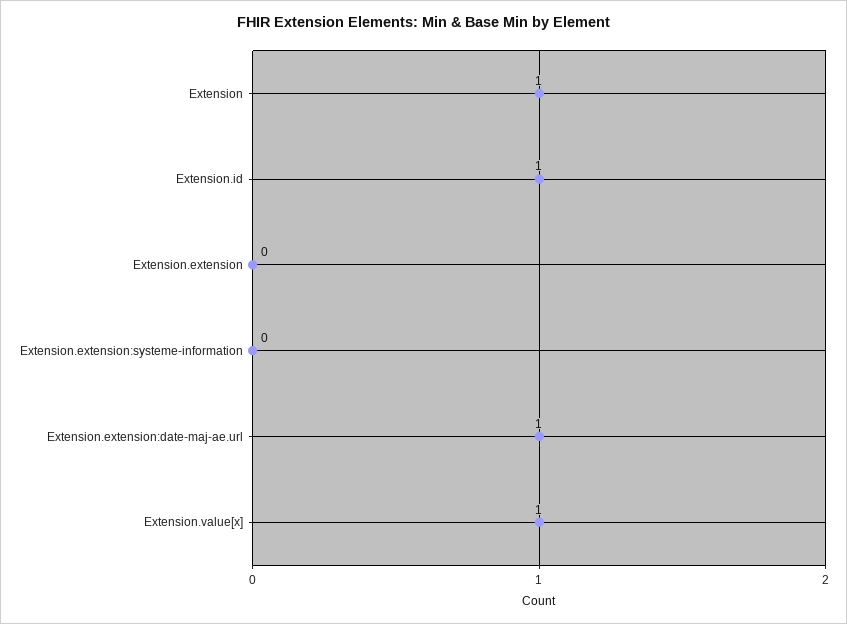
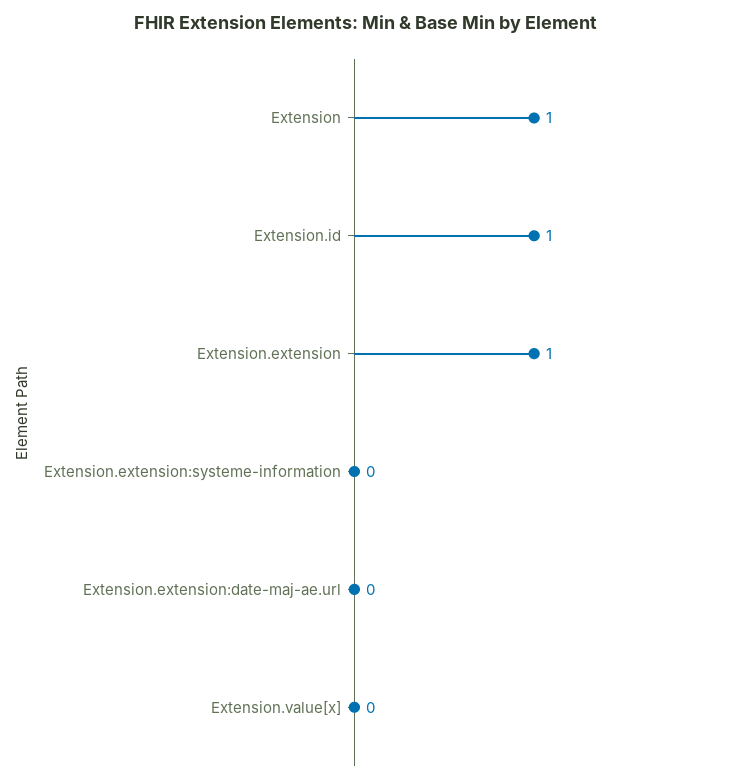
Extension.extension: 0 -> 1
Extension.extension:date-maj-ae.url: 1 -> 0
Extension.value[x]: 1 -> 0

